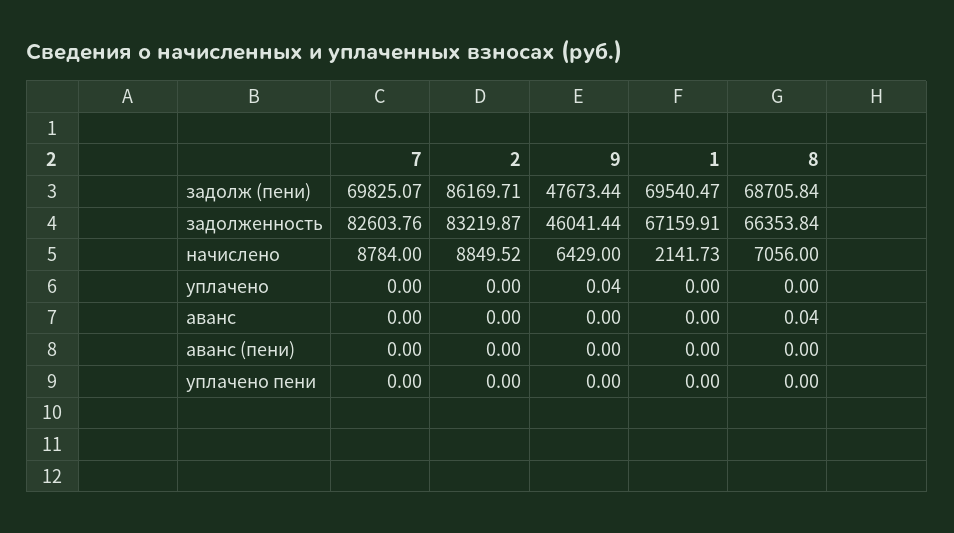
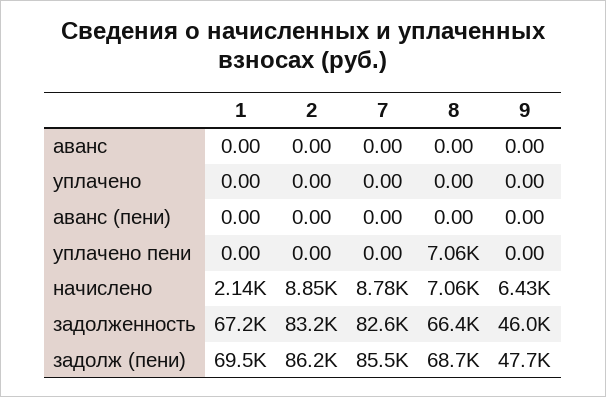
7, задолж (пени): 69825.07 -> 85500
9, уплачено: 0.04 -> 0
8, аванс: 0.04 -> 0
8, уплачено пени: 0 -> 7060

